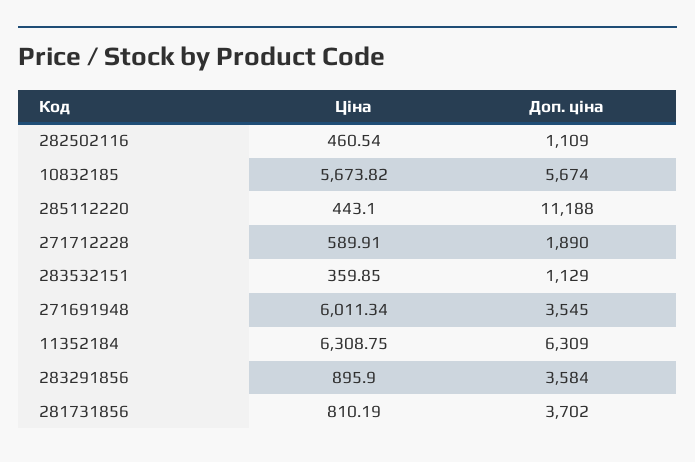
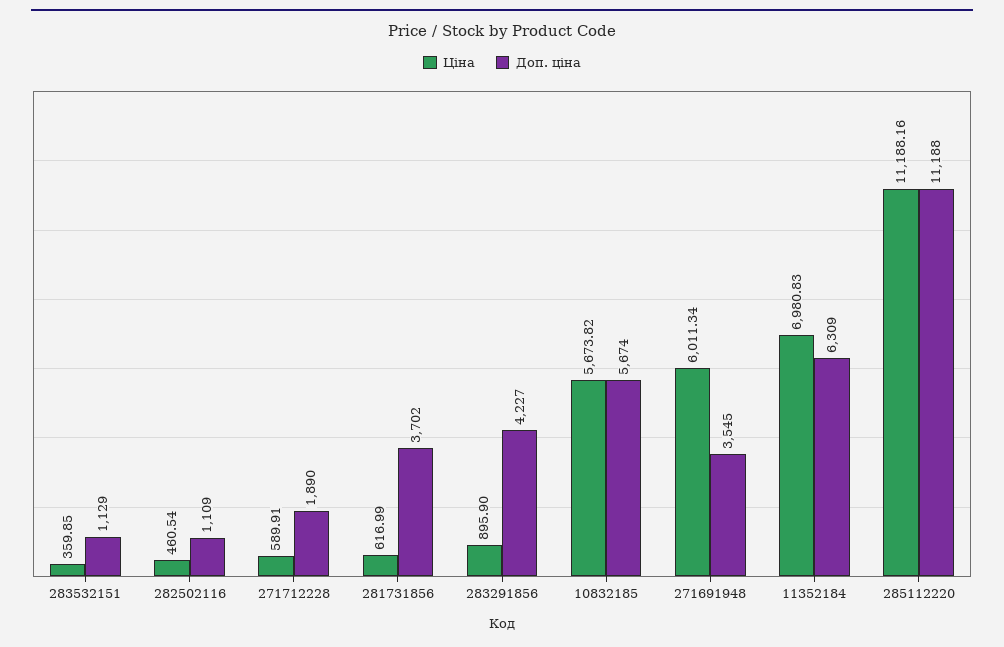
Ціна, 285112220: 443.1 -> 11188.16
Ціна, 11352184: 6308.75 -> 6980.83
Доп. ціна, 283291856: 3584 -> 4227
Ціна, 281731856: 810.19 -> 616.99

